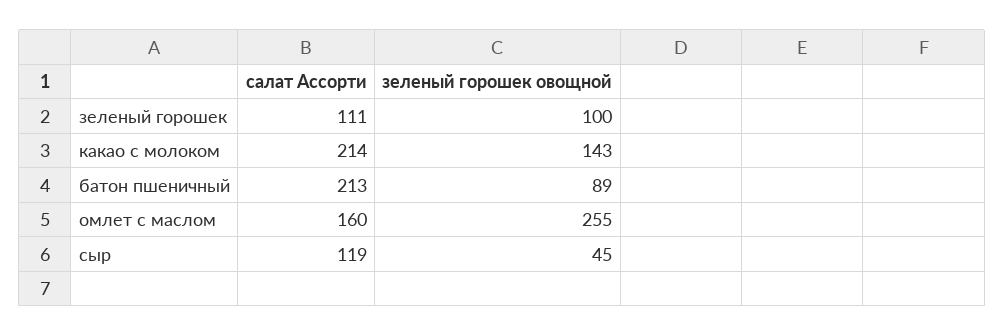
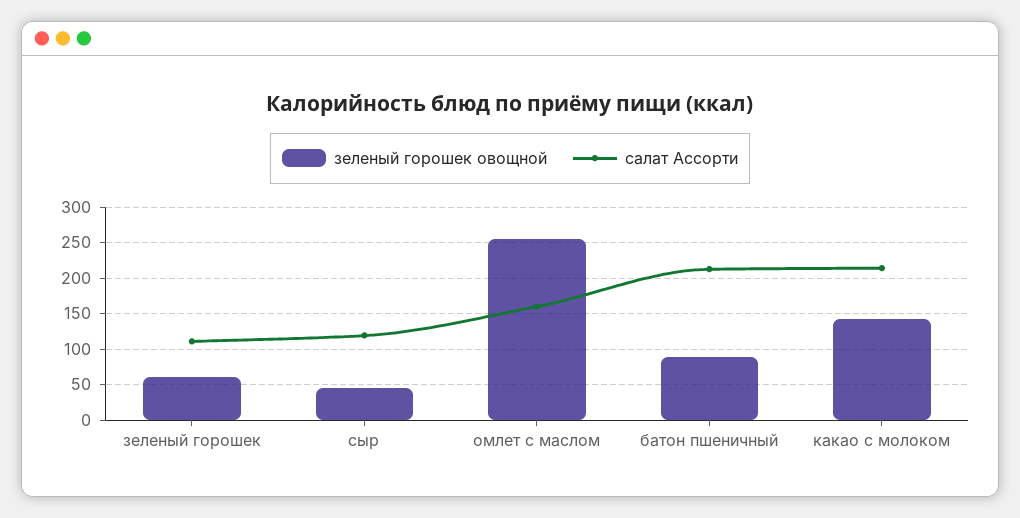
зеленый горошек овощной, зеленый горошек: 100 -> 60

